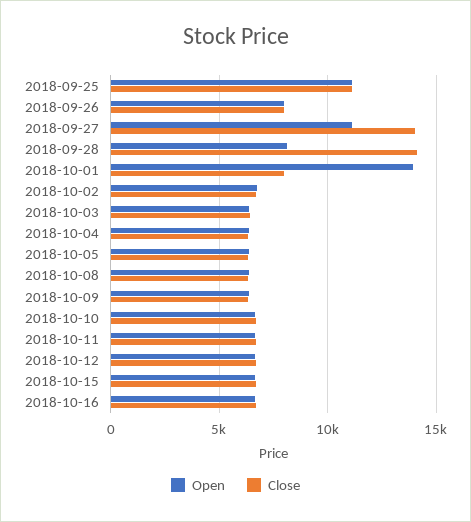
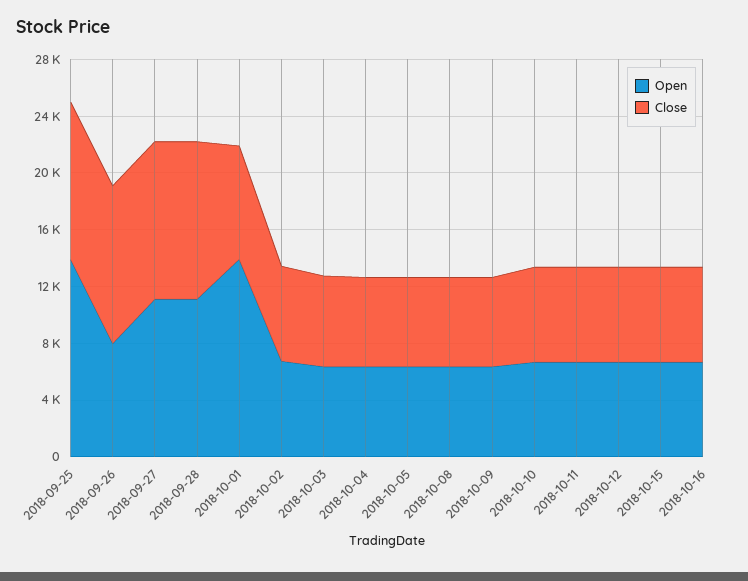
Open, 2018-09-25: 11000 -> 14000
Close, 2018-09-26: 8000 -> 11000
Close, 2018-09-27: 14000 -> 11000
Open, 2018-09-28: 8000 -> 11000
Close, 2018-09-28: 14000 -> 11000

